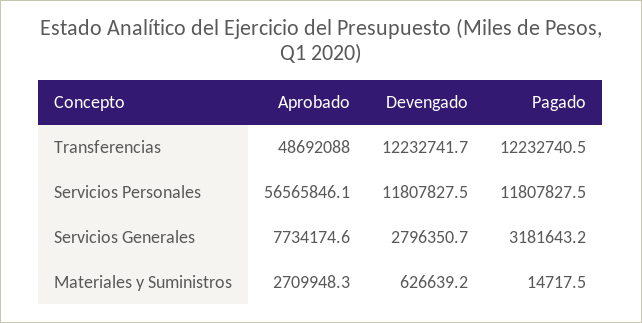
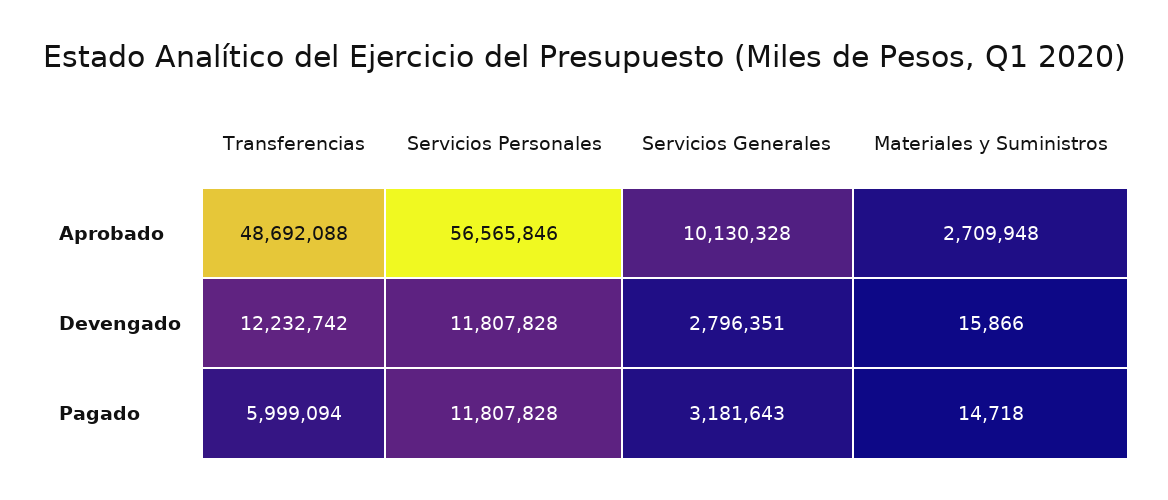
Pagado, Transferencias: 12232740.5 -> 5999094
Aprobado, Servicios Generales: 7734174.6 -> 10130328
Devengado, Materiales y Suministros: 626639.2 -> 15866

